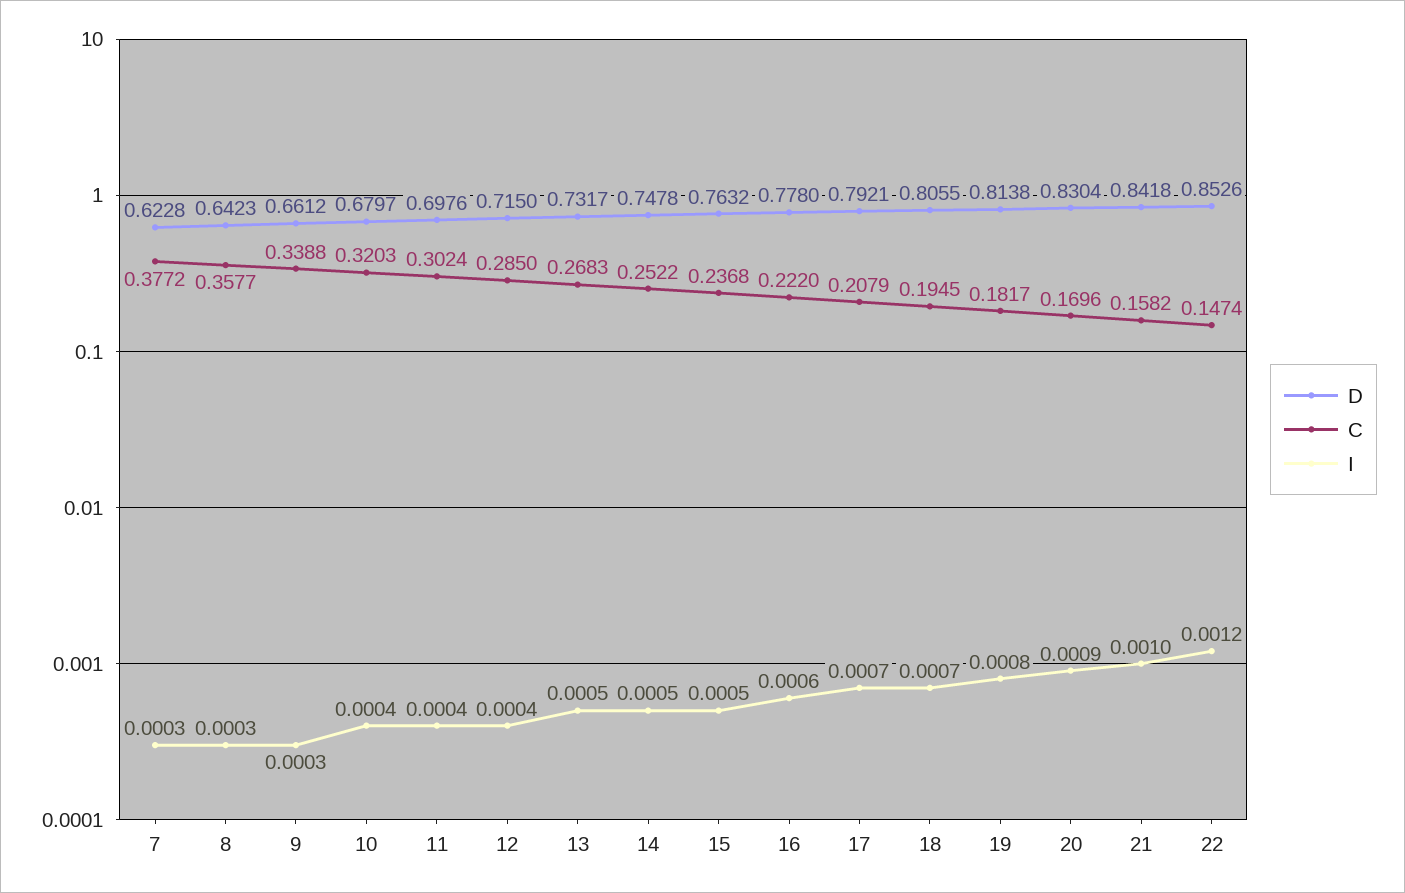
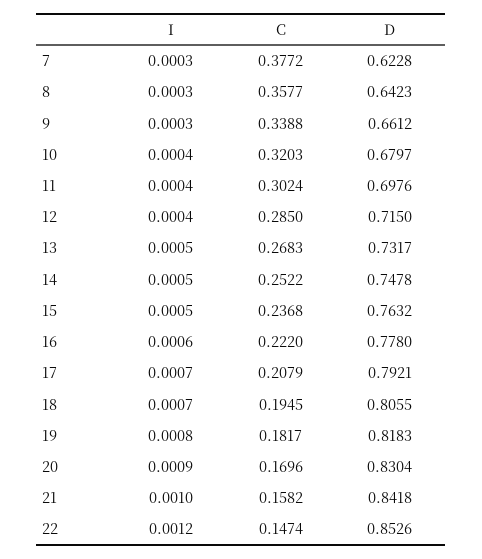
D, 19: 0.8138 -> 0.8183

